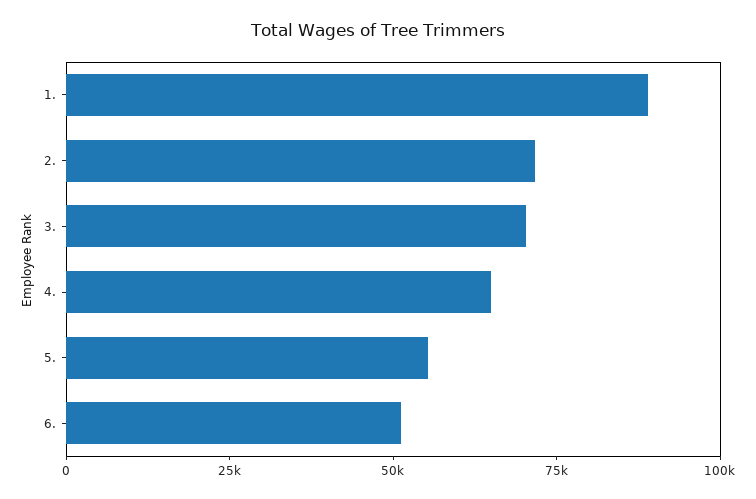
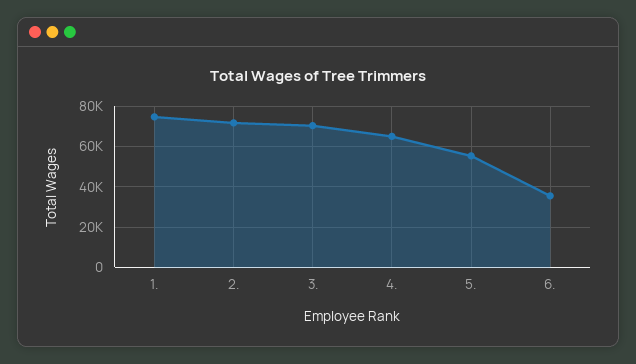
1.: 90000 -> 75000
6.: 50000 -> 35000

